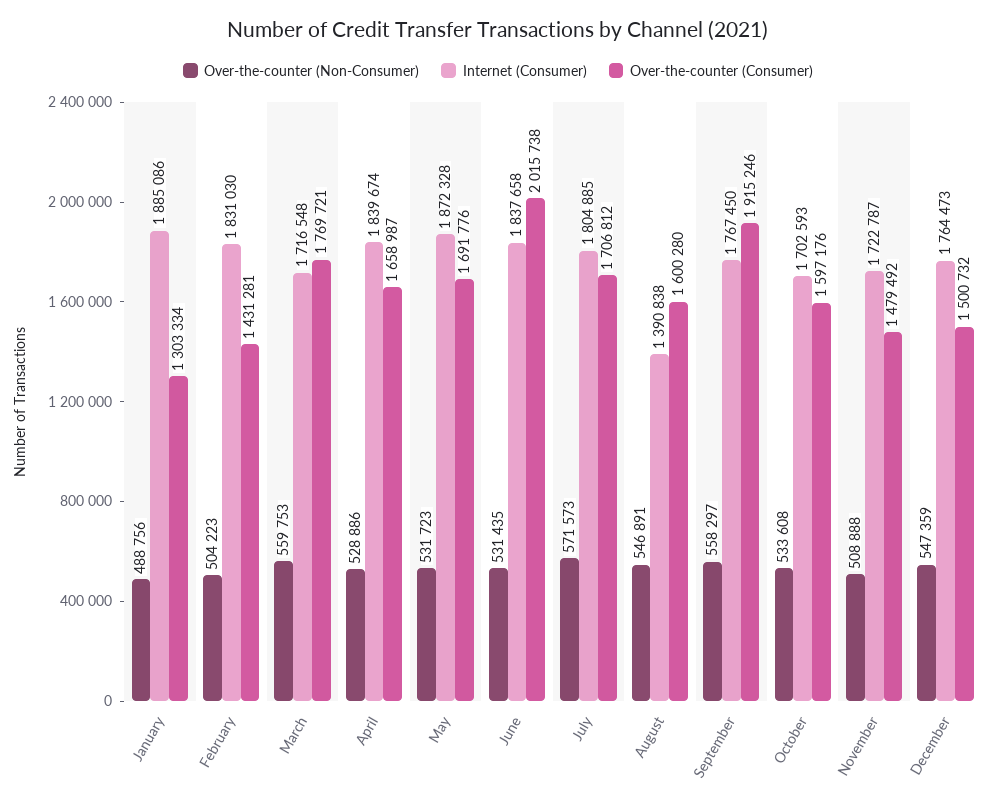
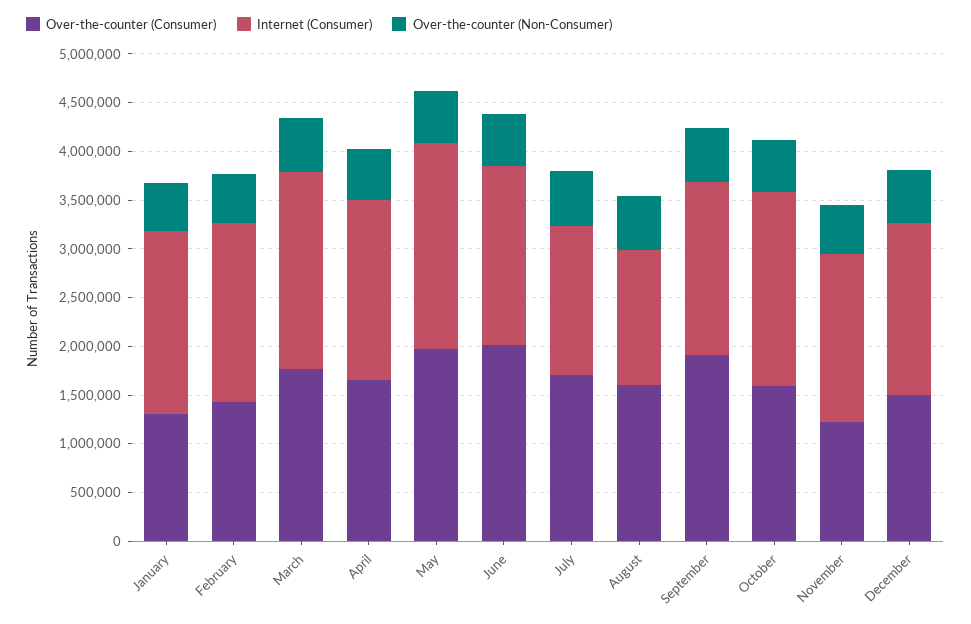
Internet (Consumer), March: 1716548 -> 2000000
Internet (Consumer), May: 1872328 -> 2100000
Over-the-counter (Consumer), May: 1691776 -> 2000000
Internet (Consumer), July: 1804885 -> 1500000
Internet (Consumer), October: 1702593 -> 2000000
Over-the-counter (Consumer), November: 1479492 -> 1200000

